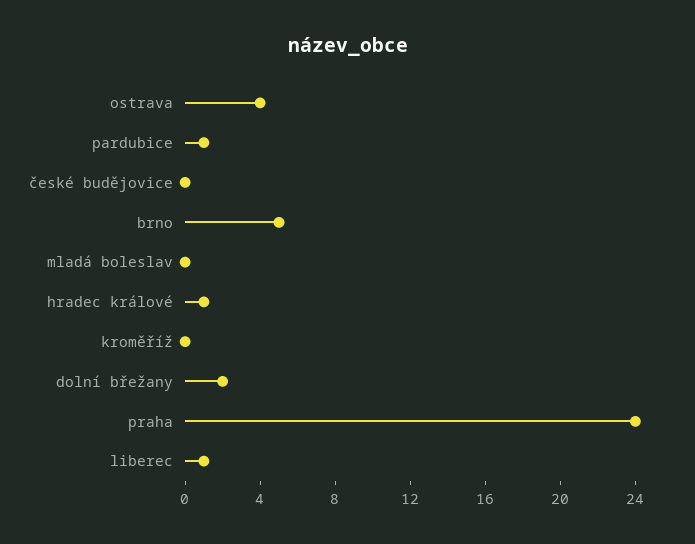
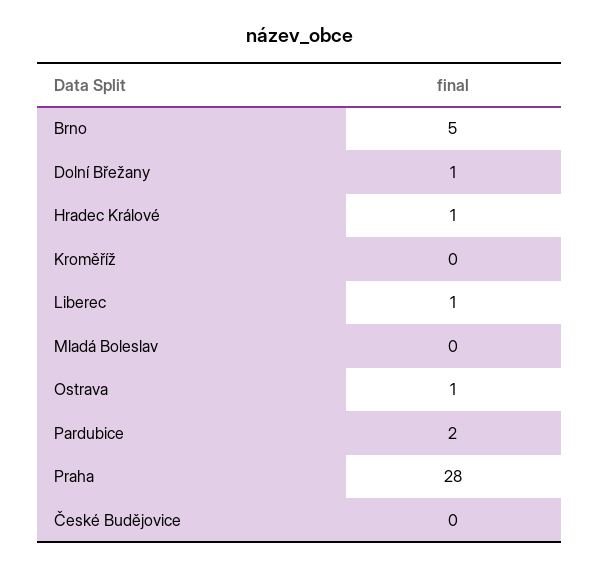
ostrava: 4 -> 1
pardubice: 1 -> 2
dolní břežany: 2 -> 1
praha: 24 -> 28

